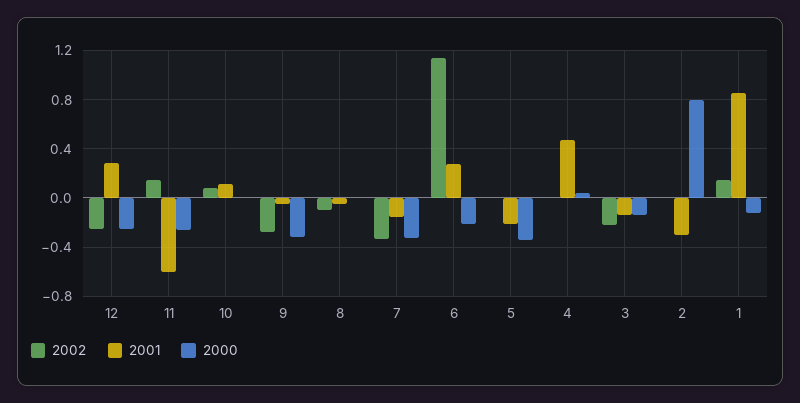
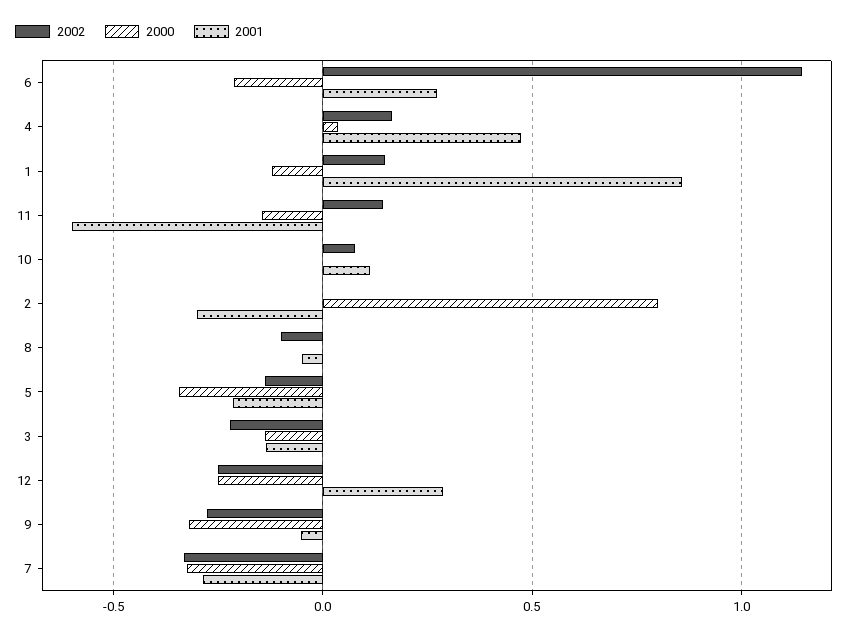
2000, 11: -0.25 -> -0.15
2001, 7: -0.15 -> -0.3
2002, 5: 0 -> -0.15
2002, 4: 0 -> 0.15

